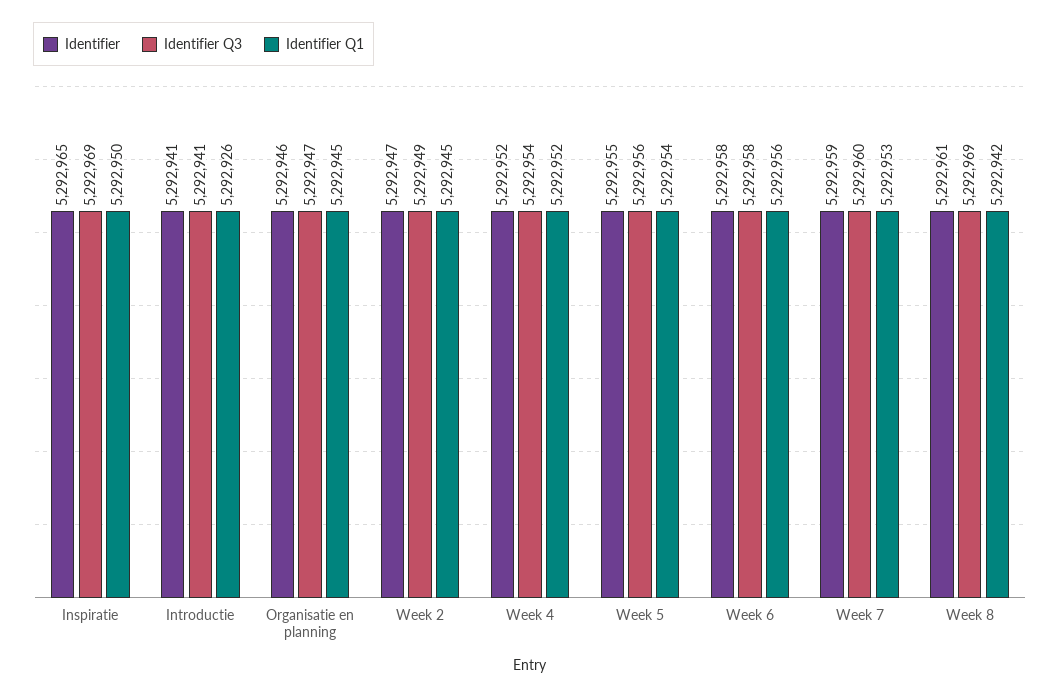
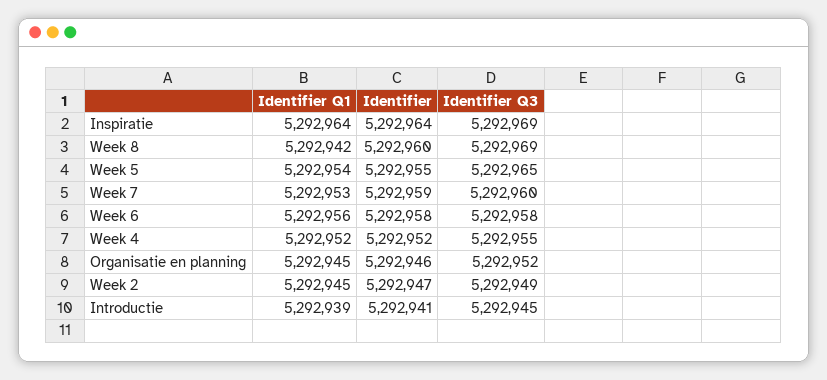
Identifier, Inspiratie: 5292965 -> 5292964
Identifier Q1, Inspiratie: 5292950 -> 5292964
Identifier Q3, Introductie: 5292941 -> 5292945
Identifier Q1, Introductie: 5292926 -> 5292939
Identifier Q3, Organisatie en planning: 5292947 -> 5292952
Identifier Q3, Week 4: 5292954 -> 5292955
Identifier Q3, Week 5: 5292956 -> 5292965
Identifier, Week 8: 5292961 -> 5292960

